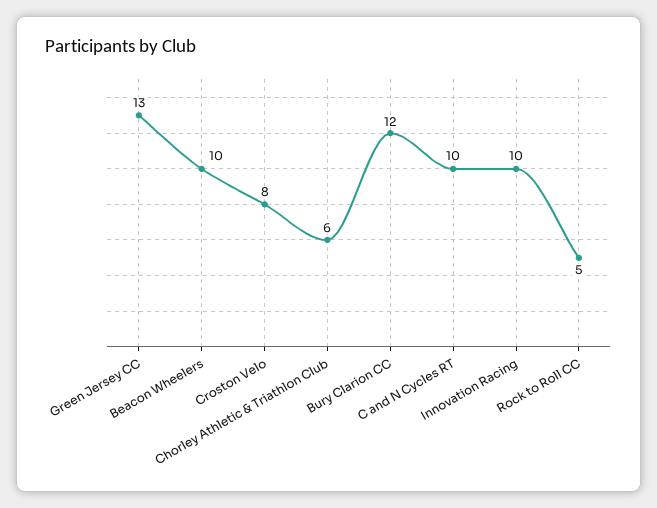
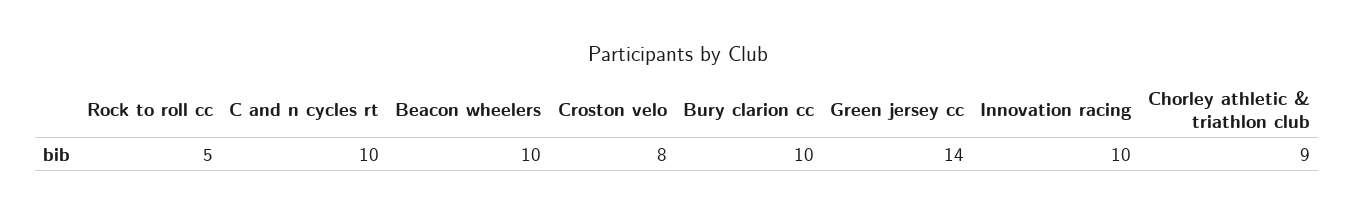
Green Jersey CC: 13 -> 14
Chorley Athletic & Triathlon Club: 6 -> 9
Bury Clarion CC: 12 -> 10

